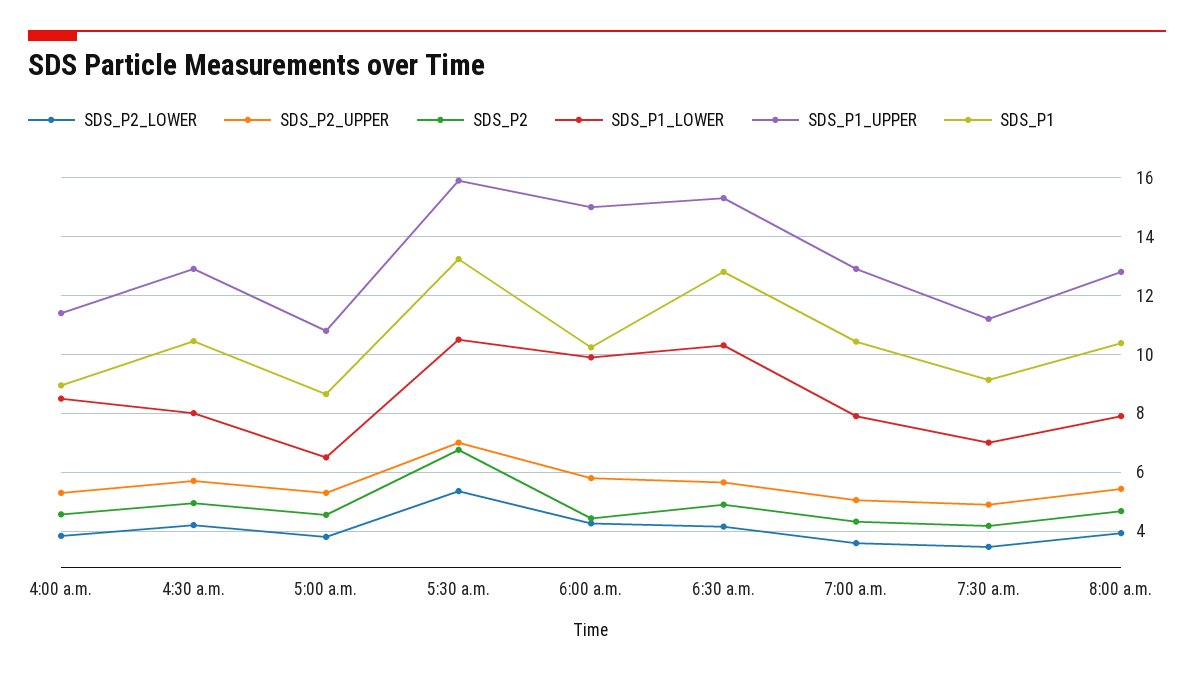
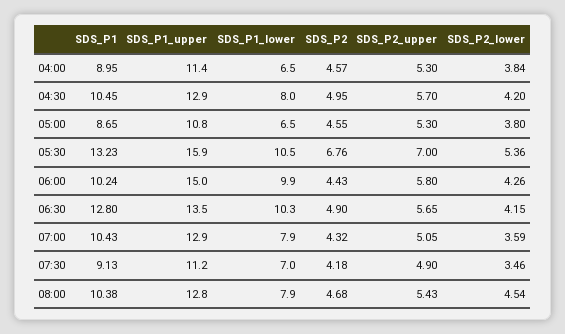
SDS_P1_LOWER, 4:00 a.m.: 8.5 -> 6.5
SDS_P1_UPPER, 6:30 a.m.: 15.25 -> 13.5
SDS_P2_LOWER, 8:00 a.m.: 4 -> 4.54

